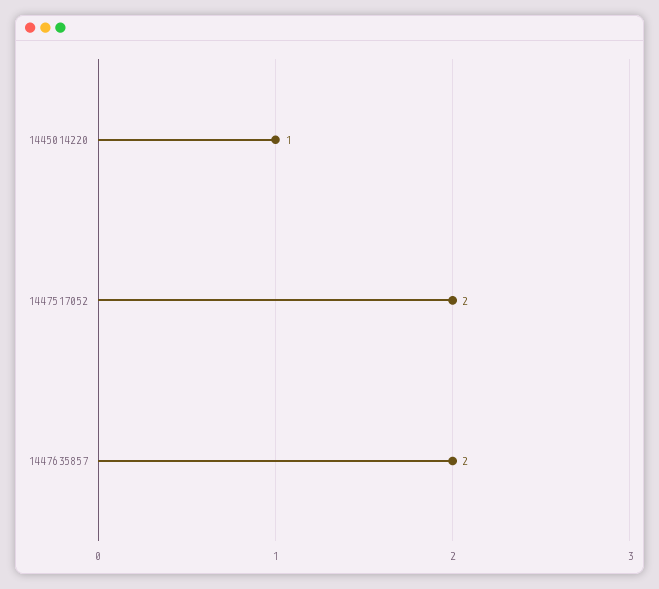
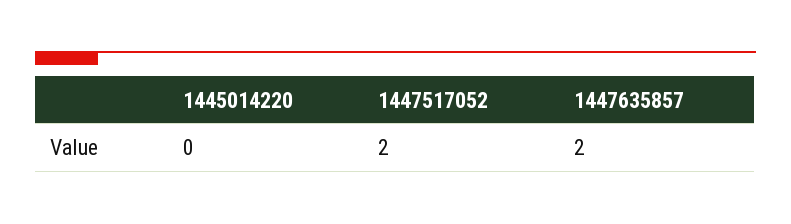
1445014220: 1 -> 0

